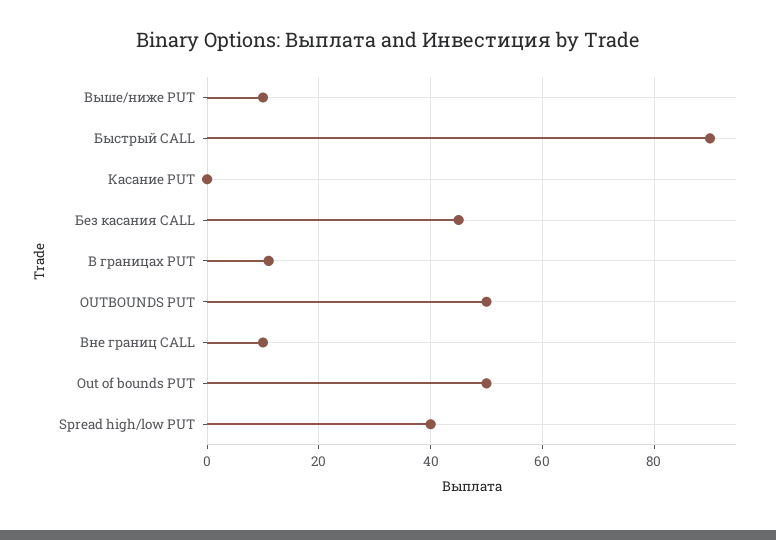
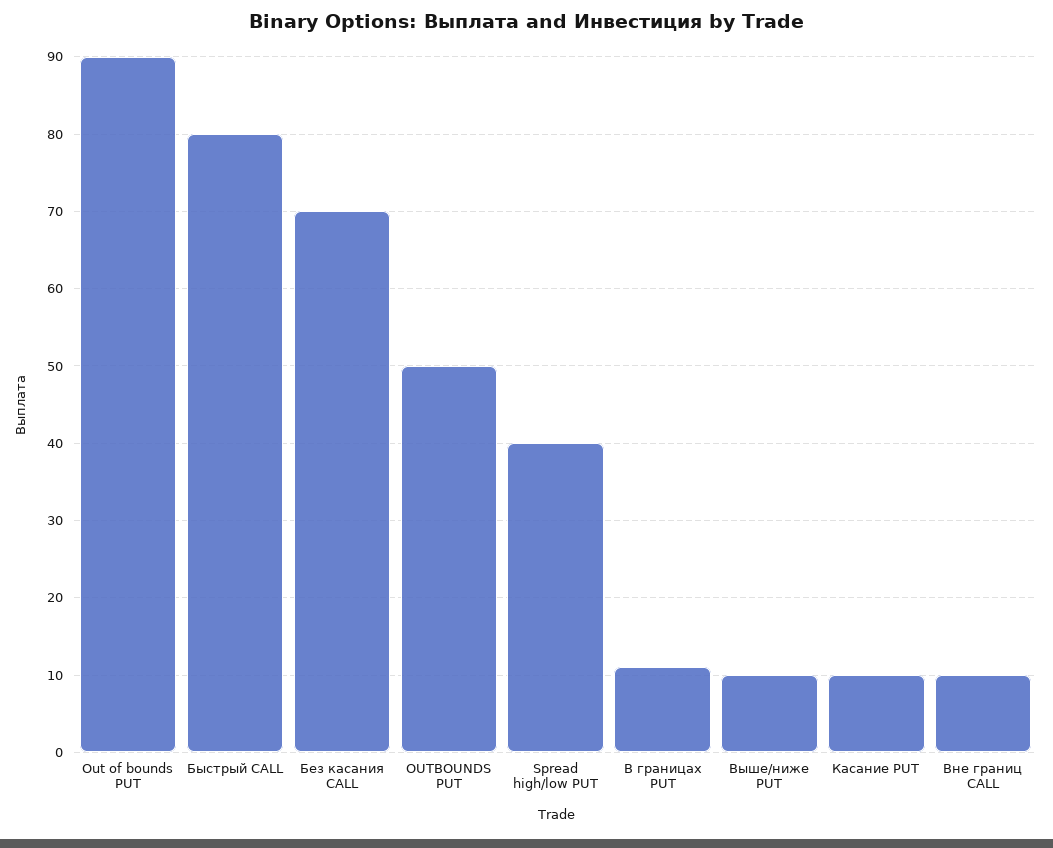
Быстрый CALL: 90 -> 80
Касание PUT: 0 -> 10
Без касания CALL: 45 -> 70
Out of bounds PUT: 50 -> 90

